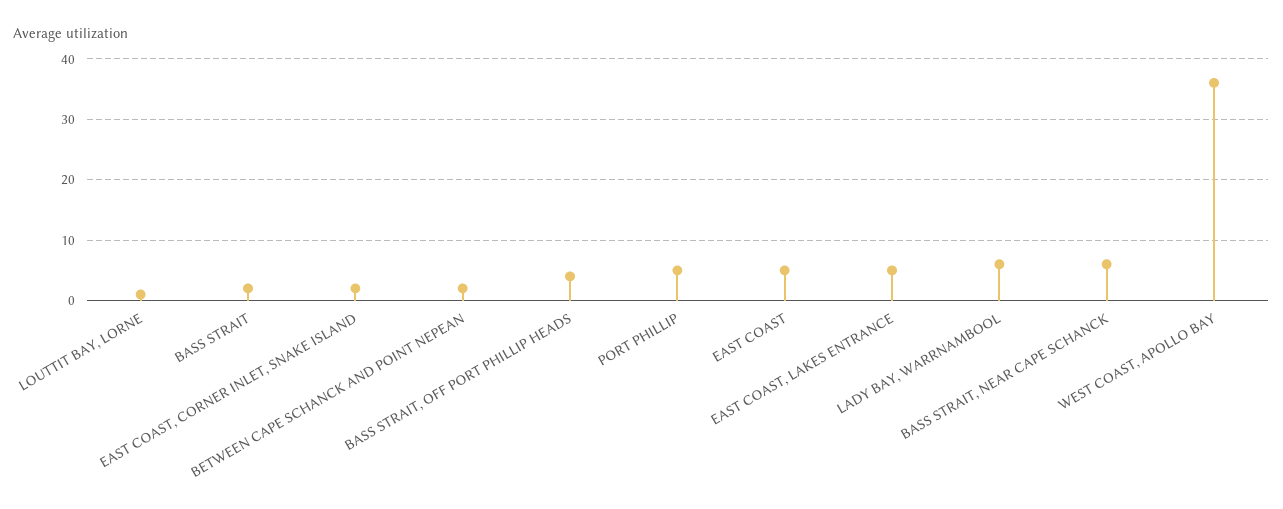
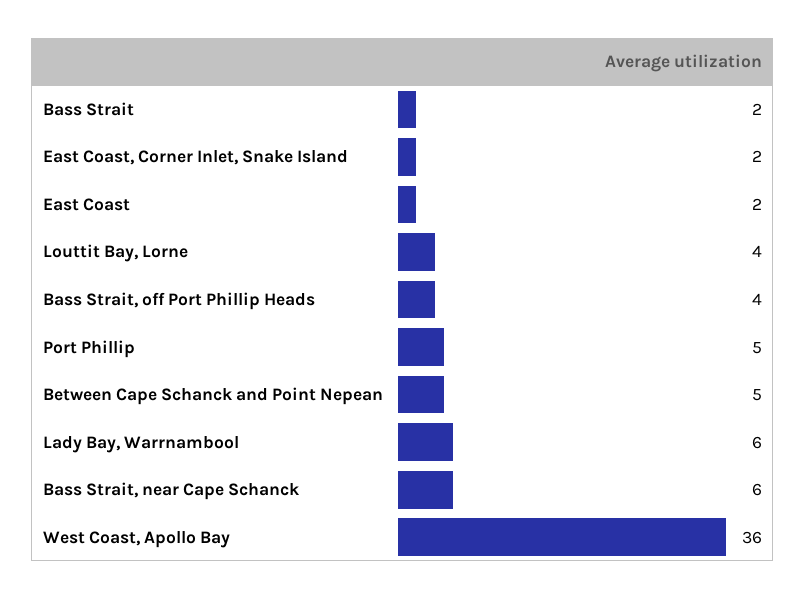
LOUTTIT BAY, LORNE: 1 -> 4
BETWEEN CAPE SCHANCK AND POINT NEPEAN: 2 -> 5
EAST COAST: 5 -> 2
EAST COAST, LAKES ENTRANCE: 5 -> none

